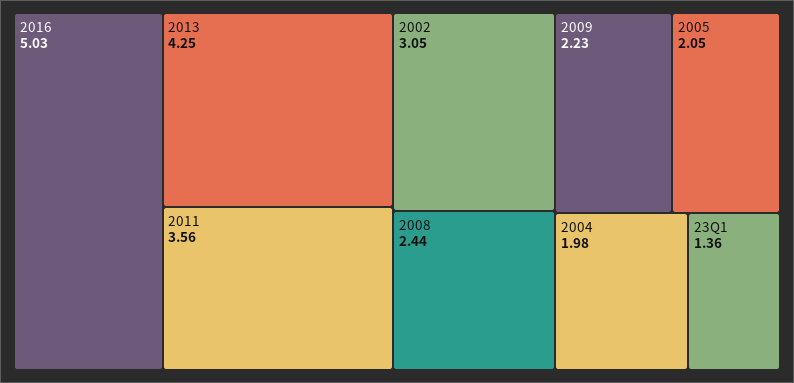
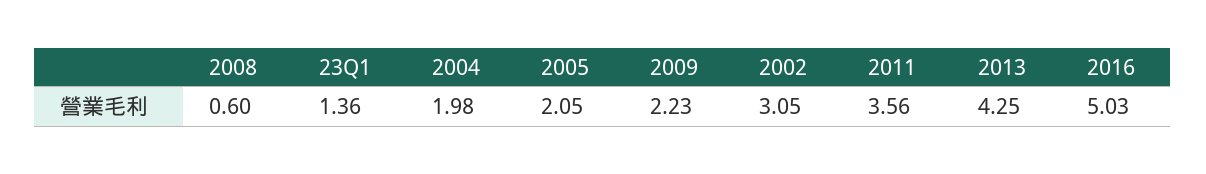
2008: 2.44 -> 0.6

